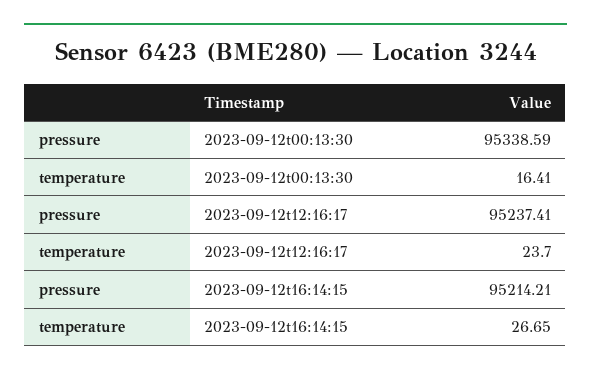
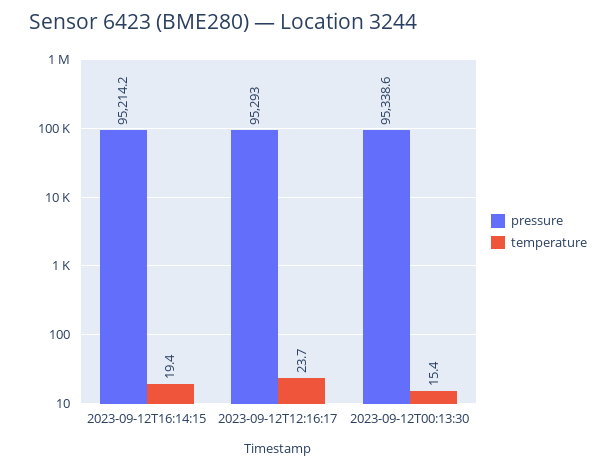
temperature, 2023-09-12t00:13:30: 16.41 -> 15.4
pressure, 2023-09-12t12:16:17: 95237.41 -> 95293
temperature, 2023-09-12t16:14:15: 26.65 -> 19.4

